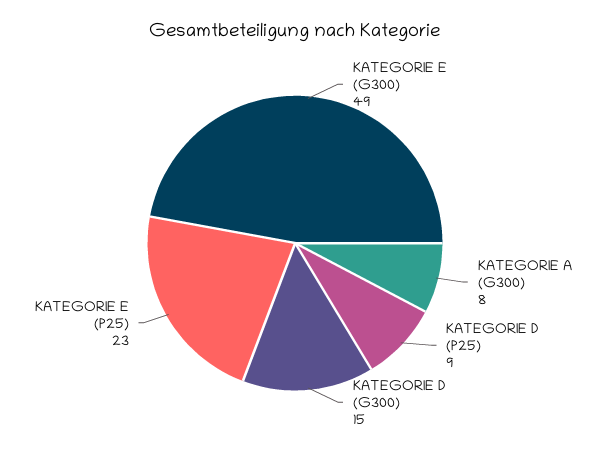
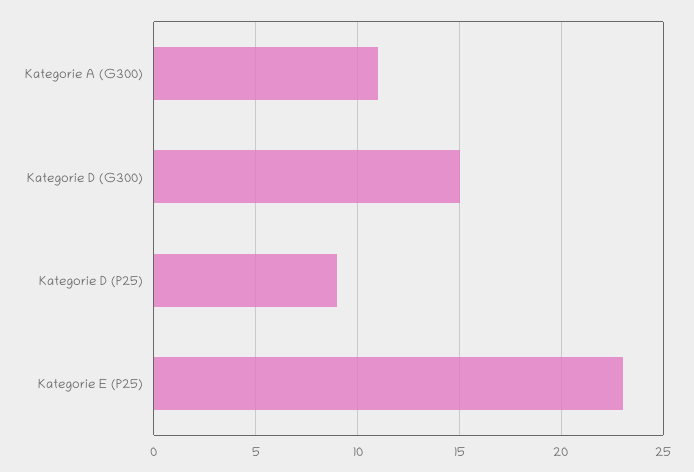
KATEGORIE E (G300): 49 -> none
KATEGORIE A (G300): 8 -> 11

